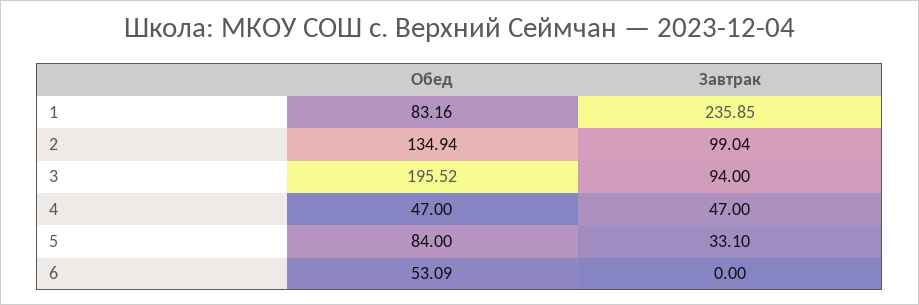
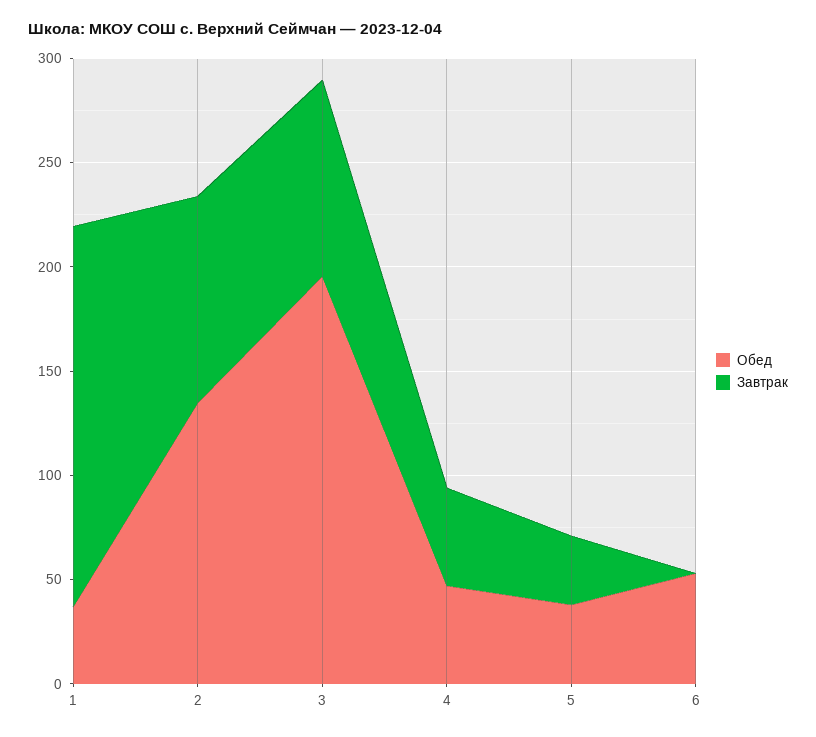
Обед, 1: 83.16 -> 40
Завтрак, 1: 235.85 -> 180
Обед, 5: 84 -> 40

